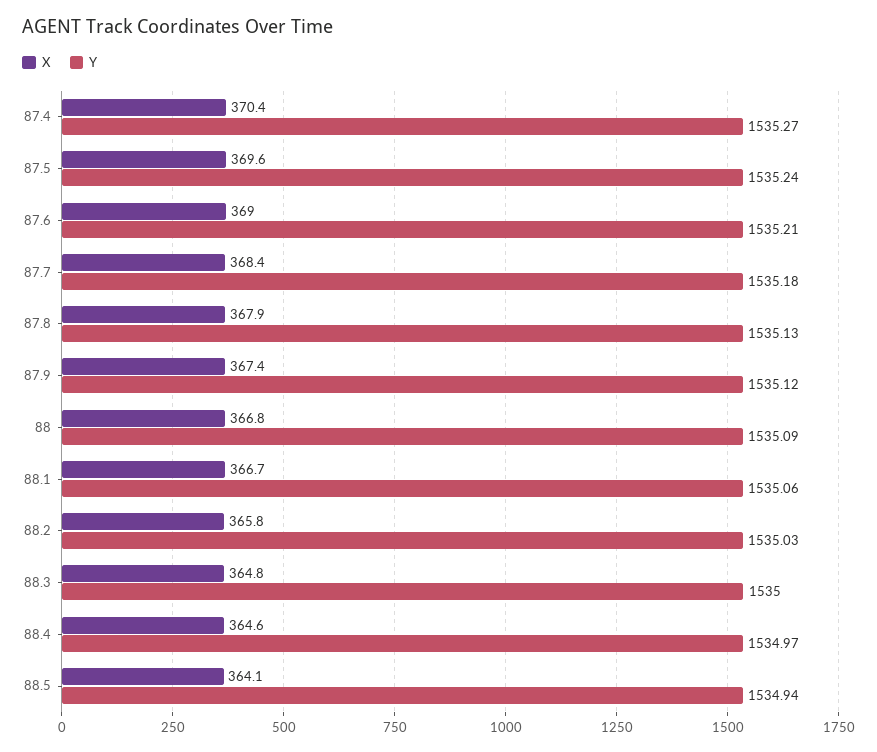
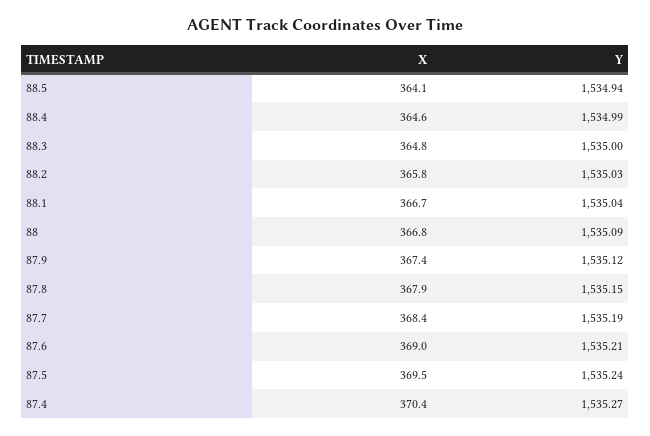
X, 87.5: 369.6 -> 369.5
Y, 87.7: 1535.18 -> 1535.19
Y, 87.8: 1535.13 -> 1535.15
Y, 88.1: 1535.06 -> 1535.04
Y, 88.4: 1534.97 -> 1534.99

